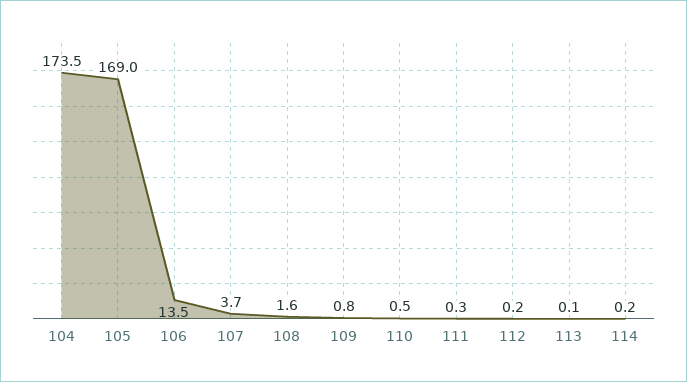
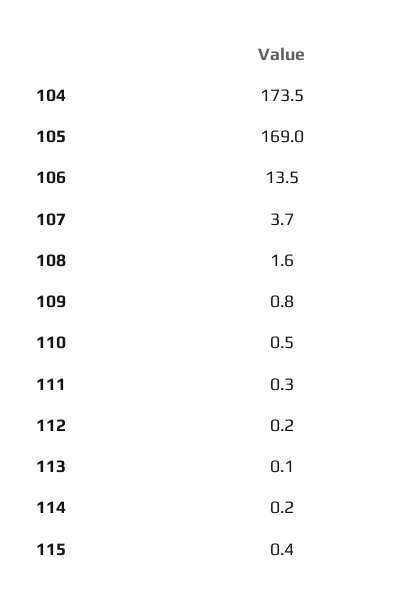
115: none -> 0.4

